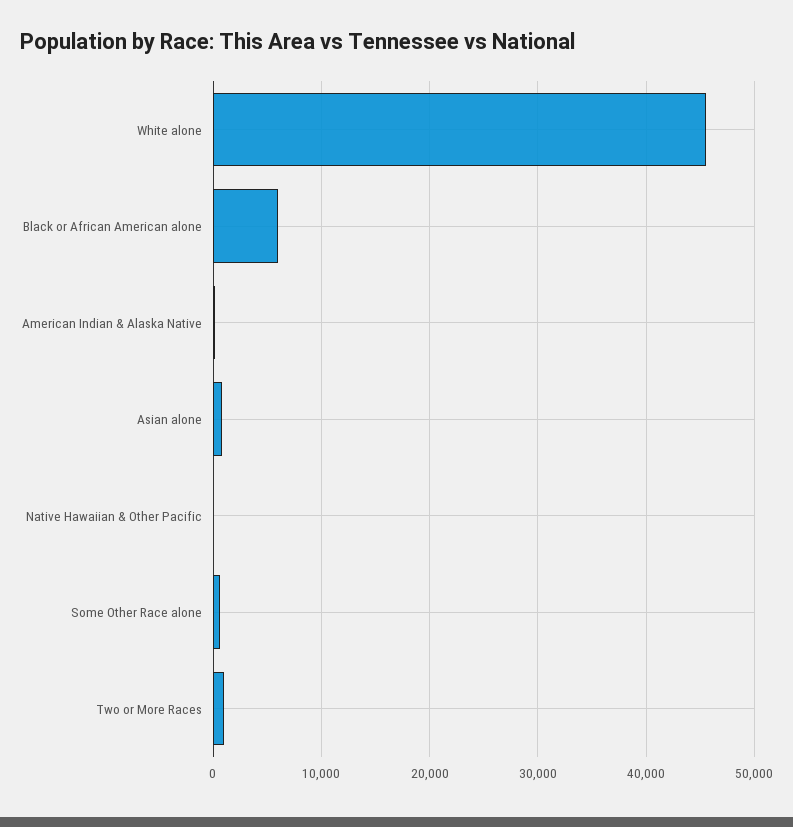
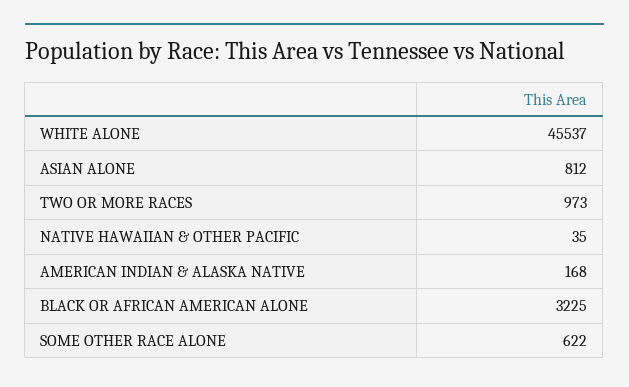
Black or African American alone: 6000 -> 3225

